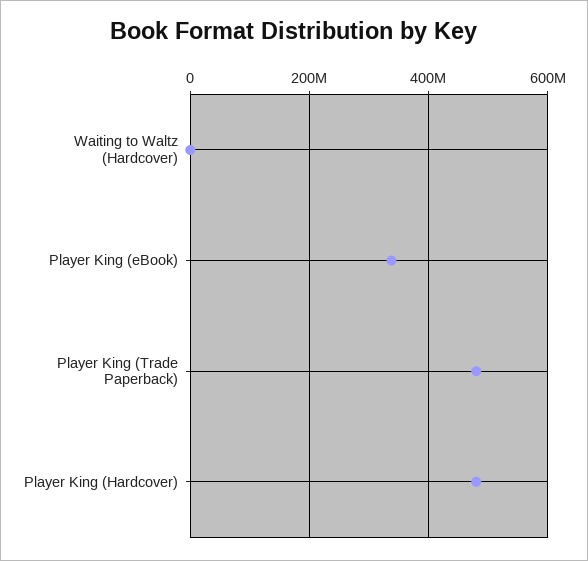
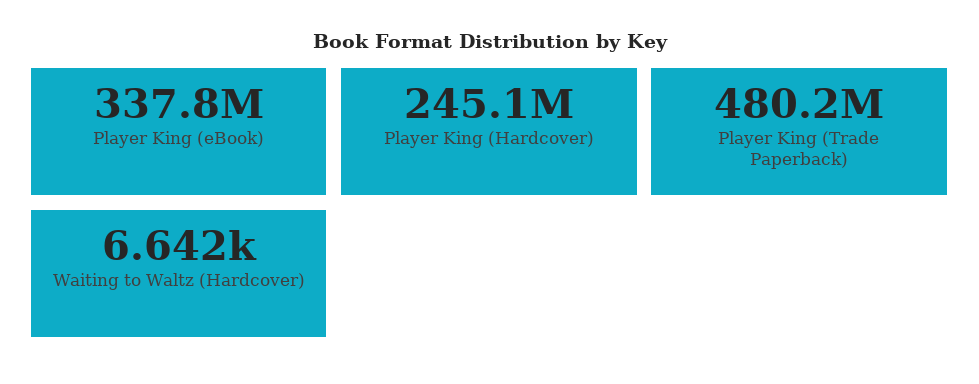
Player King (Hardcover): 480000000 -> 245100000

